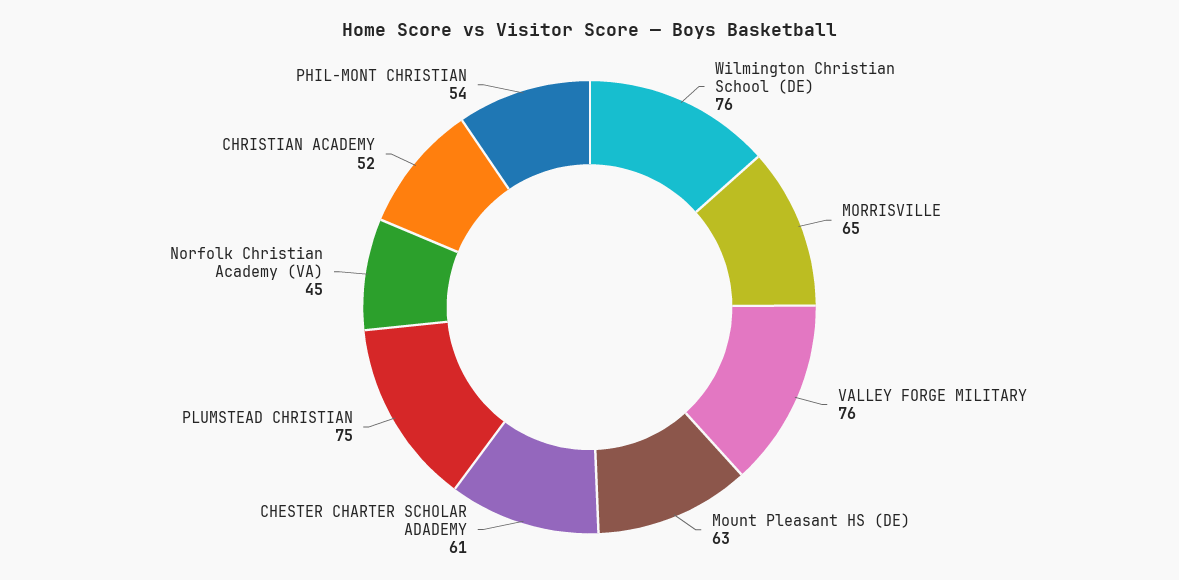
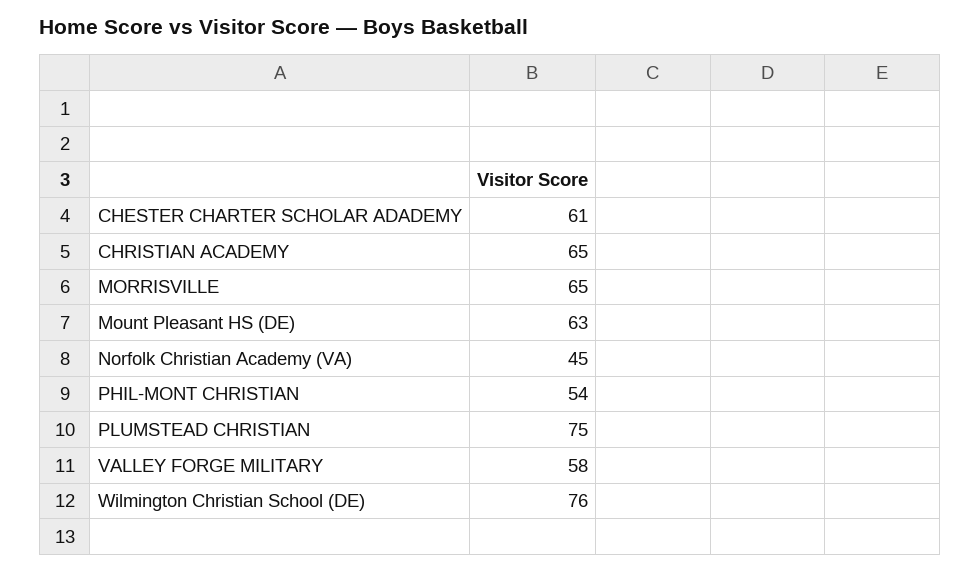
VALLEY FORGE MILITARY: 76 -> 58
CHRISTIAN ACADEMY: 52 -> 65

